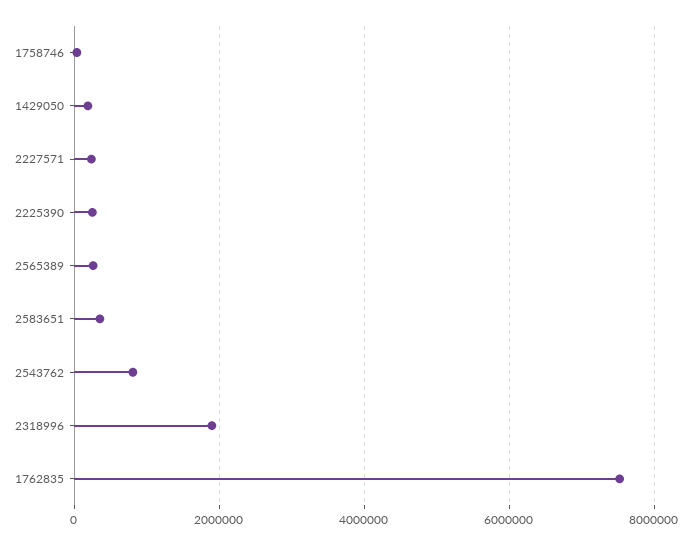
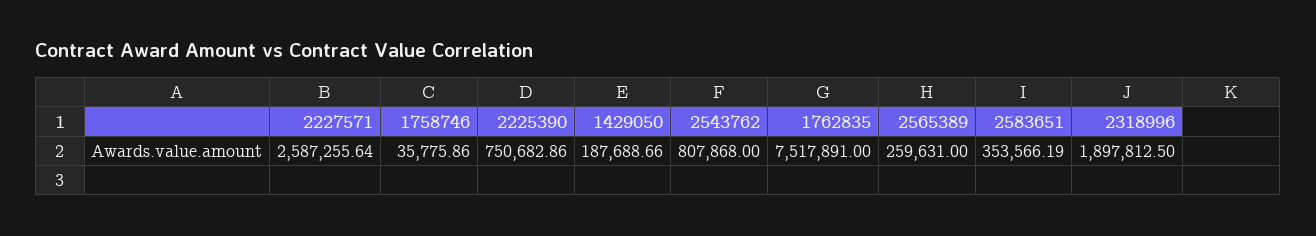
2227571: 200000 -> 2587255.64
2225390: 200000 -> 750682.86

